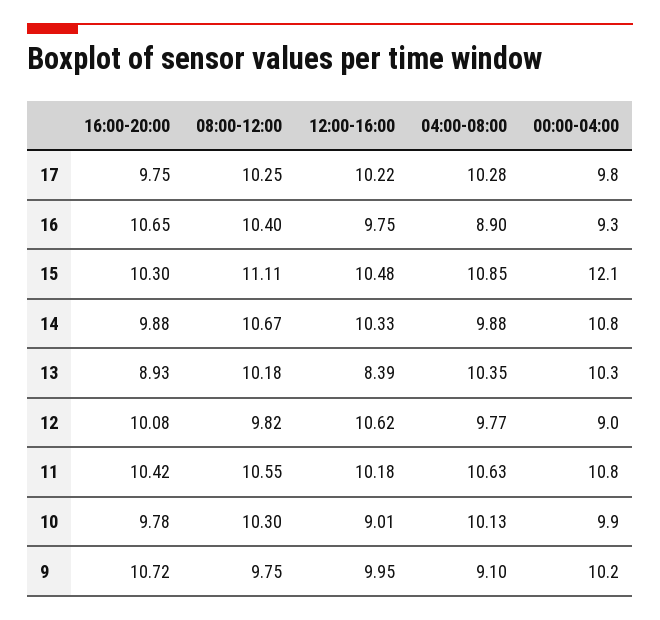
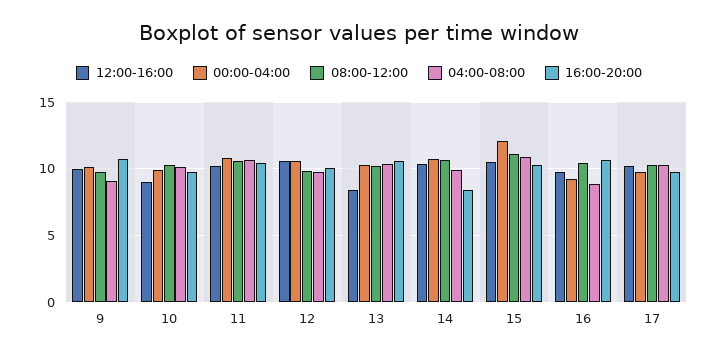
16:00-20:00, 14: 9.88 -> 8.5
16:00-20:00, 13: 8.93 -> 10.5
00:00-04:00, 12: 9 -> 10.5

